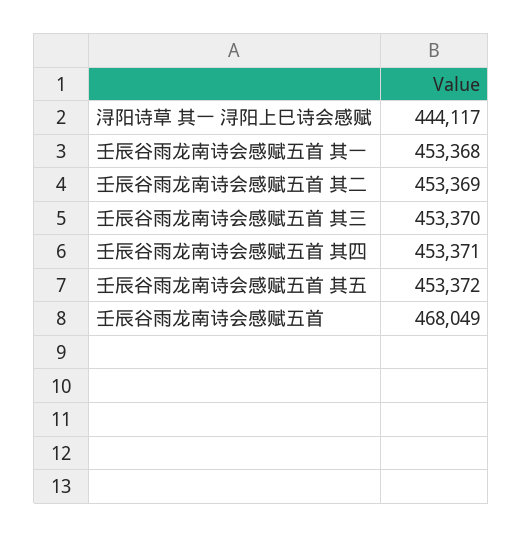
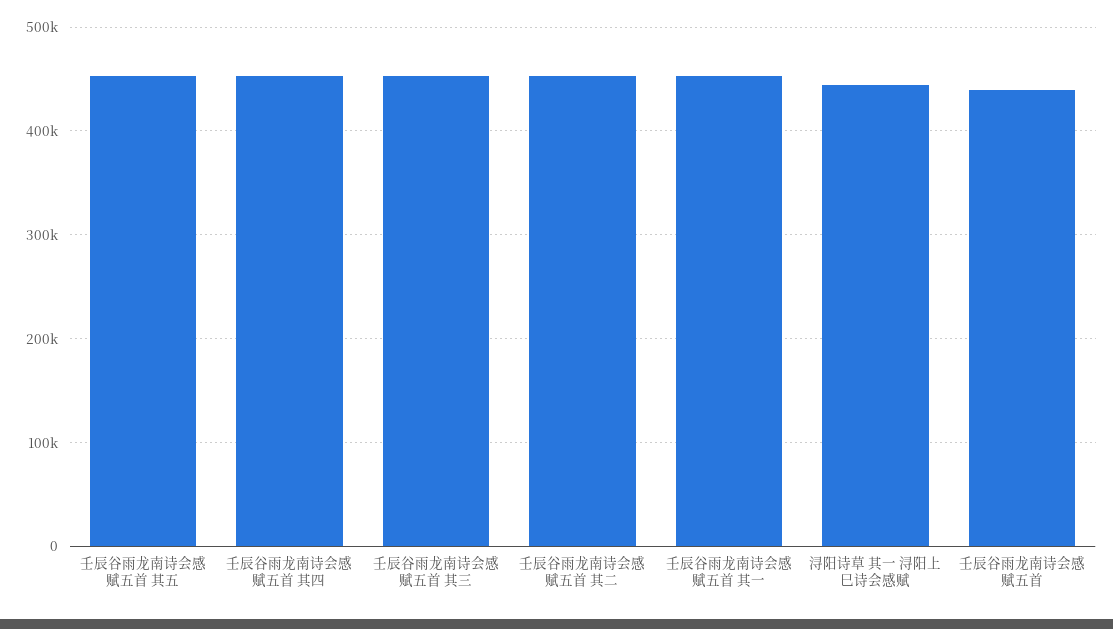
壬辰谷雨龙南诗会感赋五首: 468049 -> 440000

